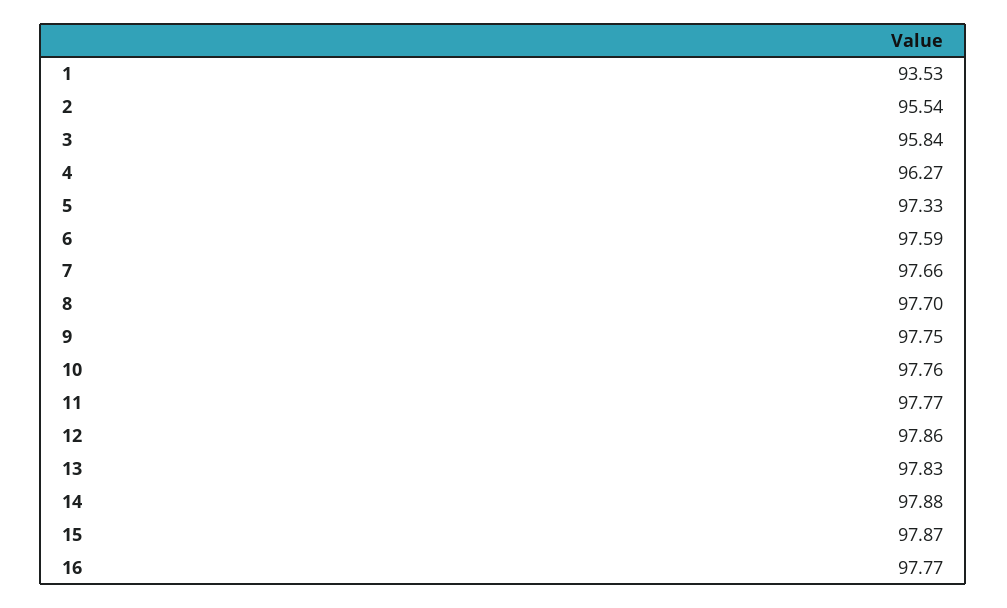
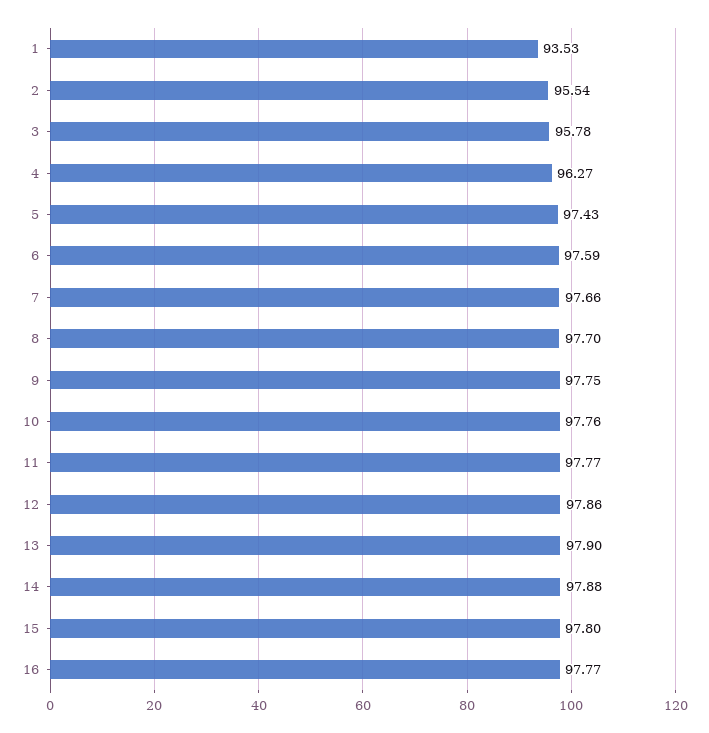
3: 95.84 -> 95.78
5: 97.33 -> 97.43
13: 97.83 -> 97.9
15: 97.87 -> 97.8

